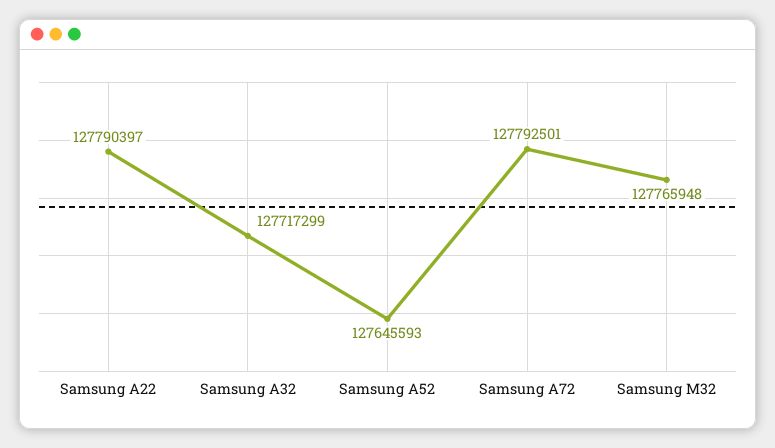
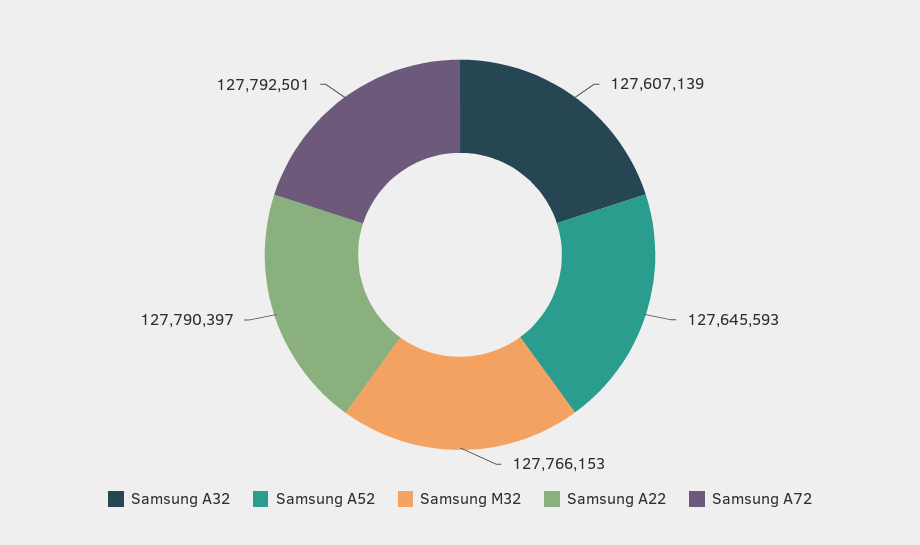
Samsung A32: 127717299 -> 127607139
Samsung M32: 127765948 -> 127766153

